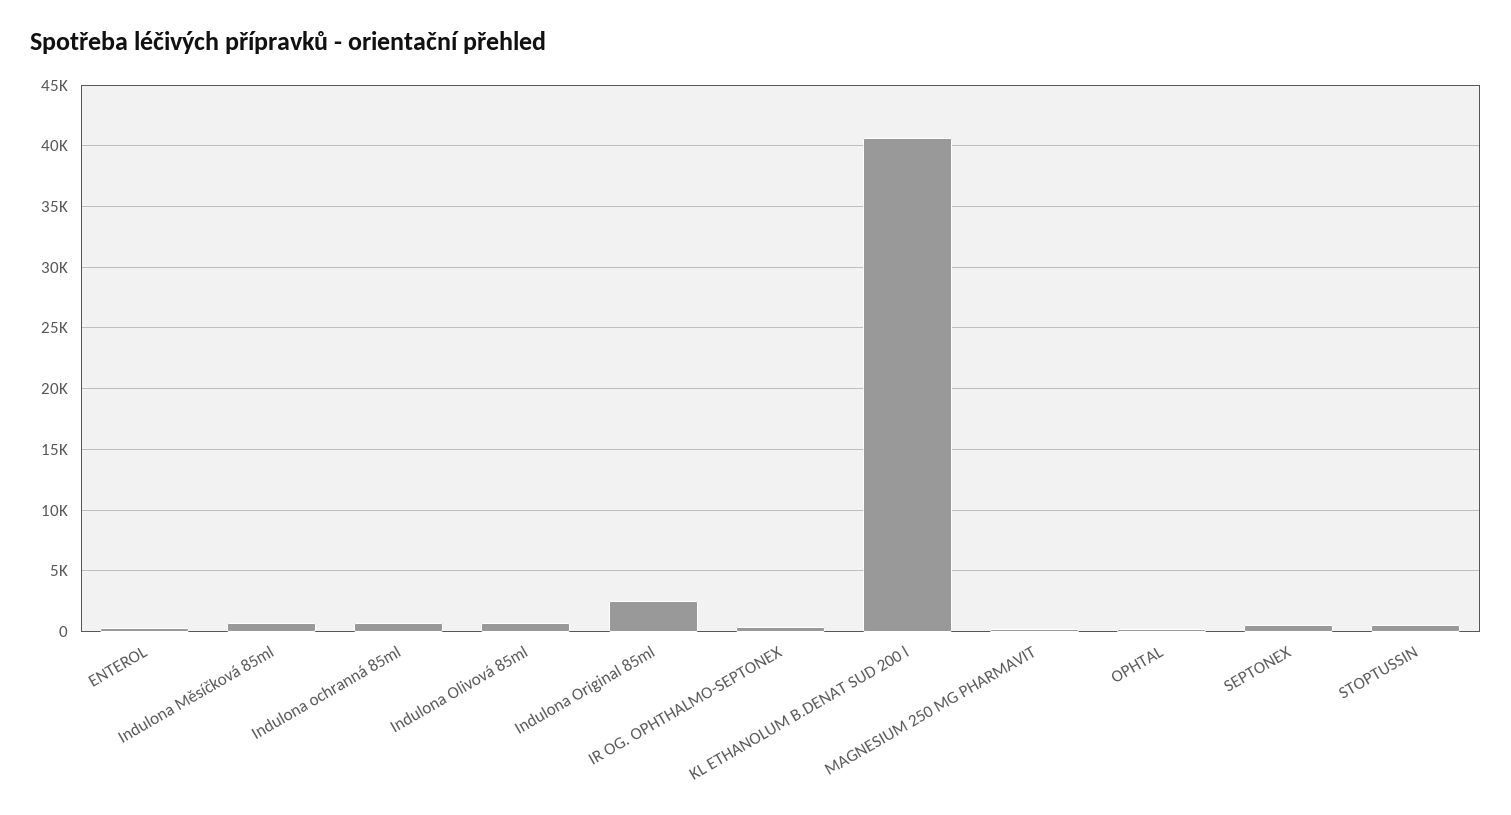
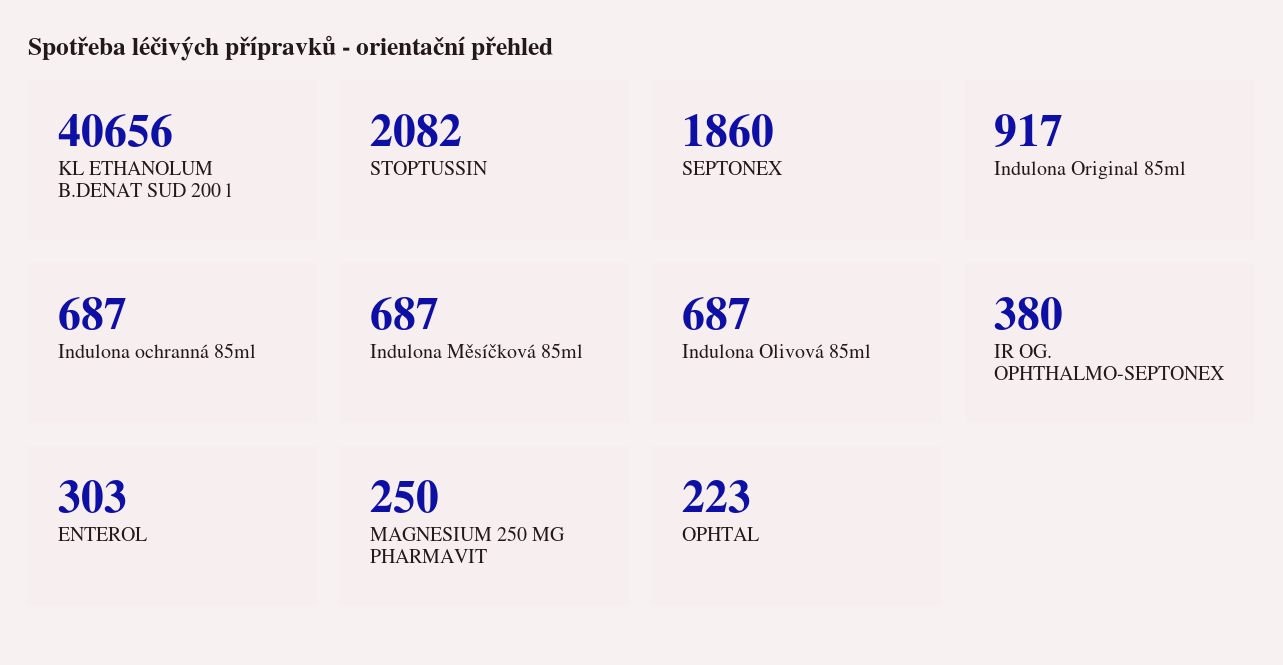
Indulona Original 85ml: 2500 -> 917
SEPTONEX: 500 -> 1860
STOPTUSSIN: 500 -> 2082

